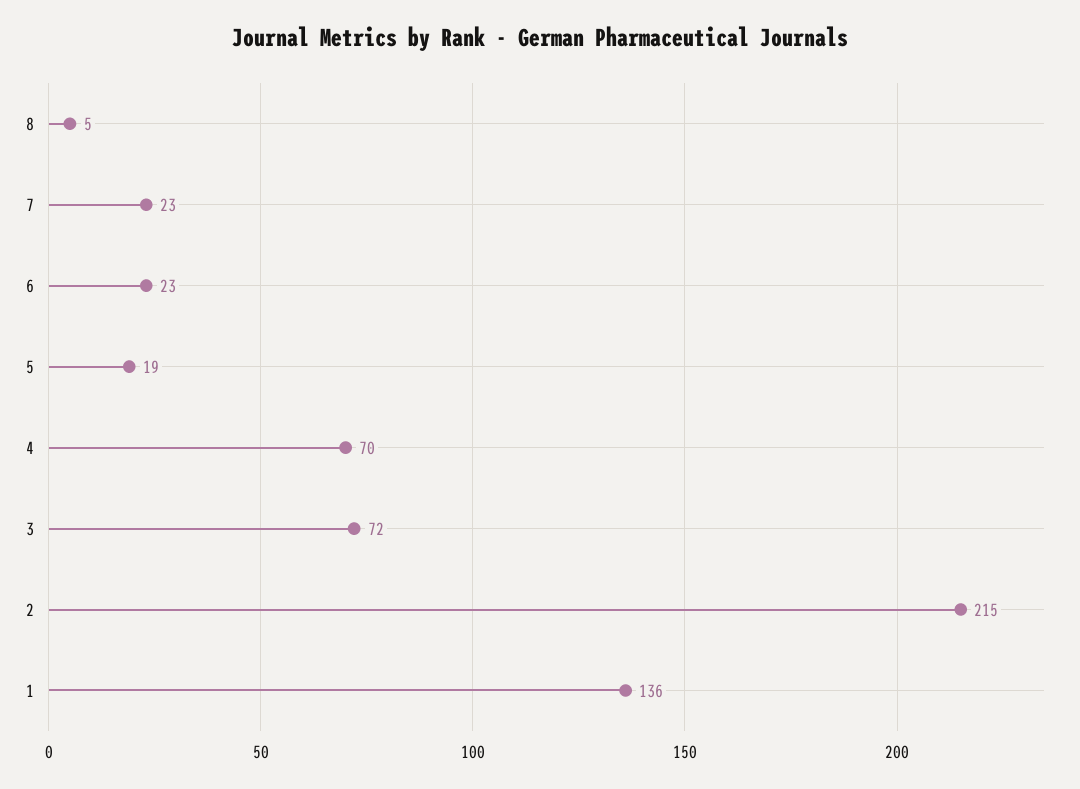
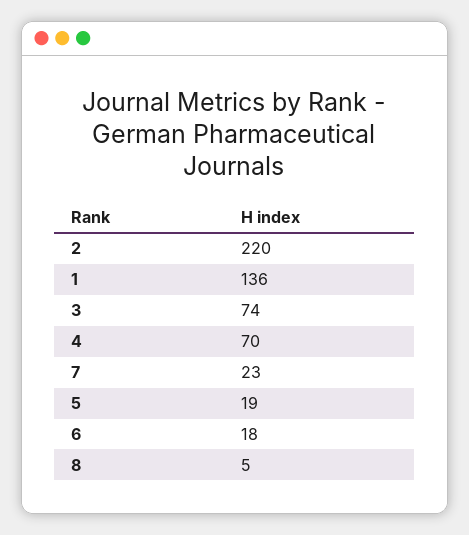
6: 23 -> 18
3: 72 -> 74
2: 215 -> 220

